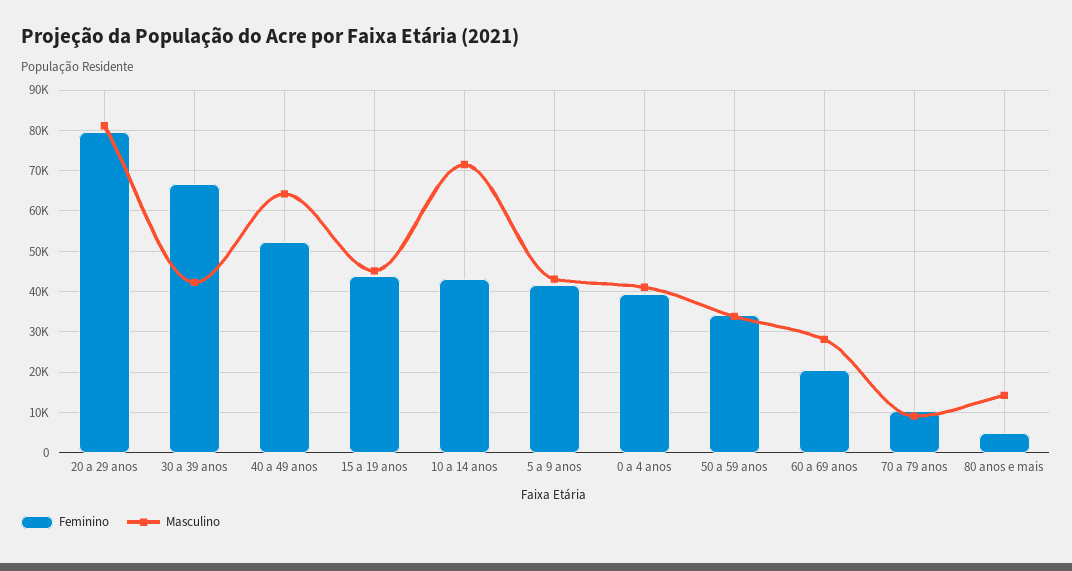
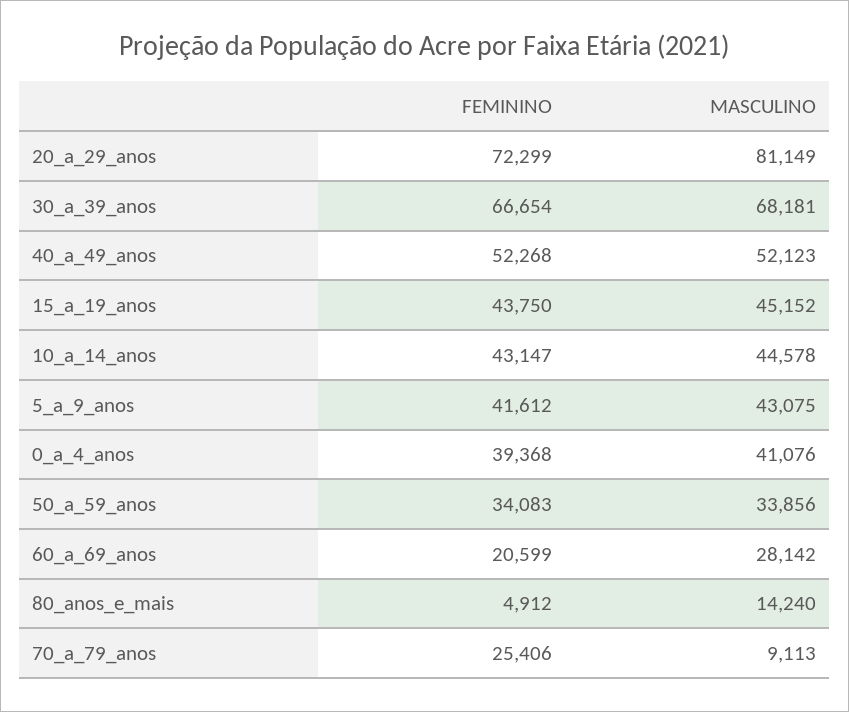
Feminino, 20 a 29 anos: 80000 -> 72299
Masculino, 30 a 39 anos: 42000 -> 68181
Masculino, 40 a 49 anos: 64000 -> 52123
Masculino, 10 a 14 anos: 72000 -> 44578
Feminino, 70 a 79 anos: 10000 -> 25406

